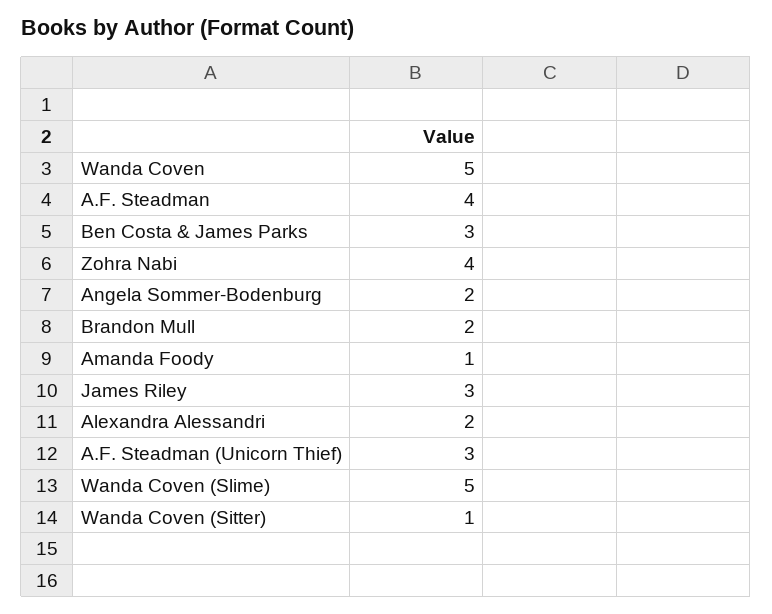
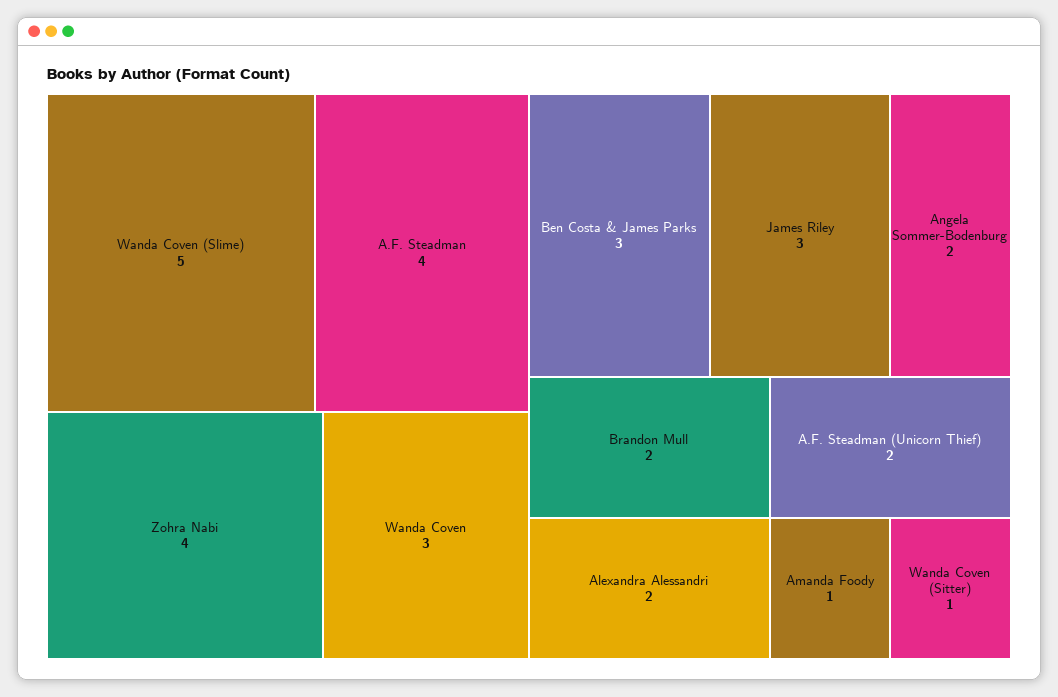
Wanda Coven: 5 -> 3
A.F. Steadman (Unicorn Thief): 3 -> 2

